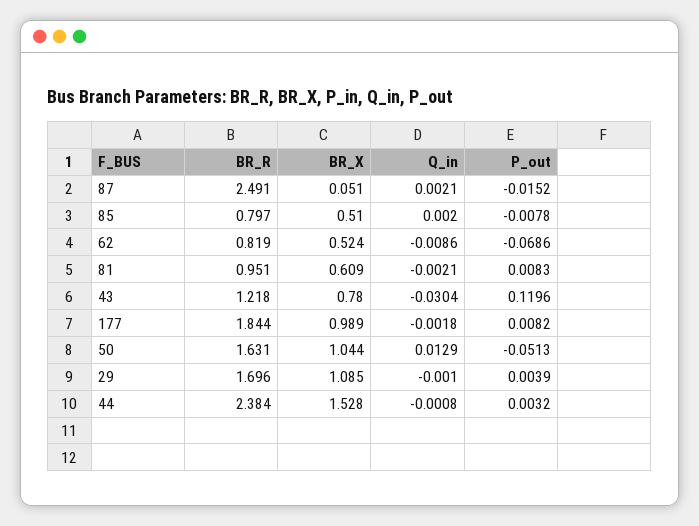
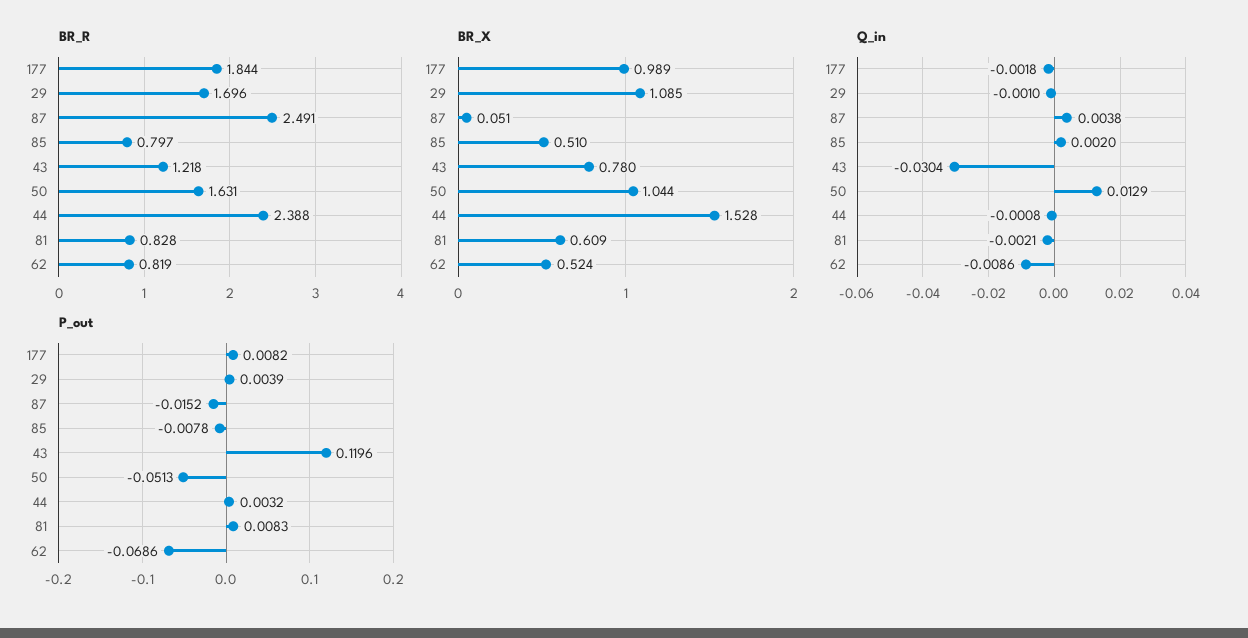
Q_in, 87: 0.0021 -> 0.0038
BR_R, 81: 0.951 -> 0.828
BR_R, 44: 2.384 -> 2.388

